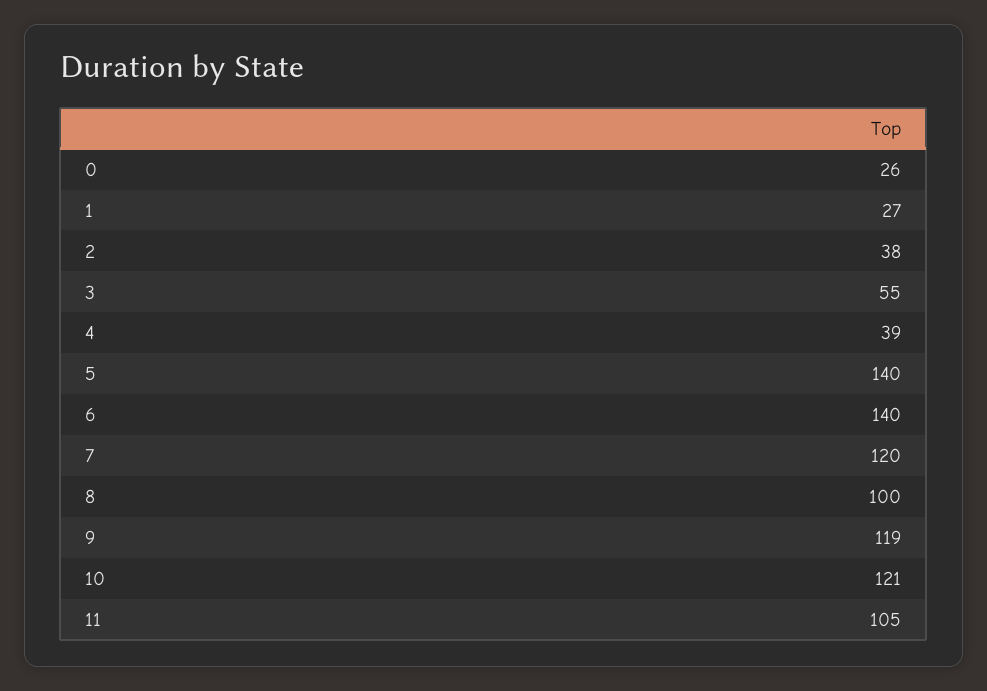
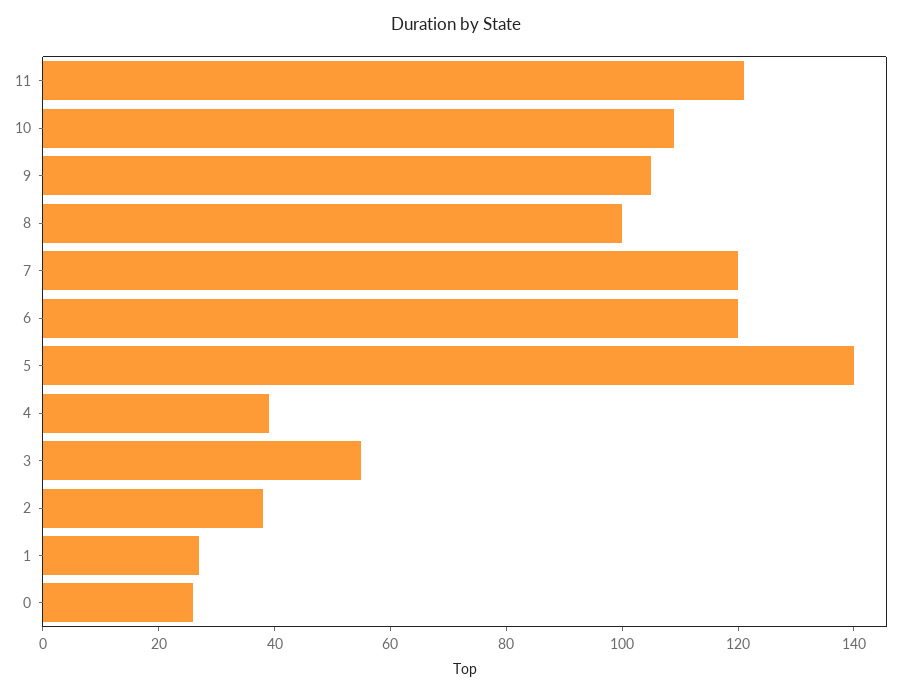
6: 140 -> 120
9: 119 -> 105
10: 121 -> 110
11: 105 -> 120

